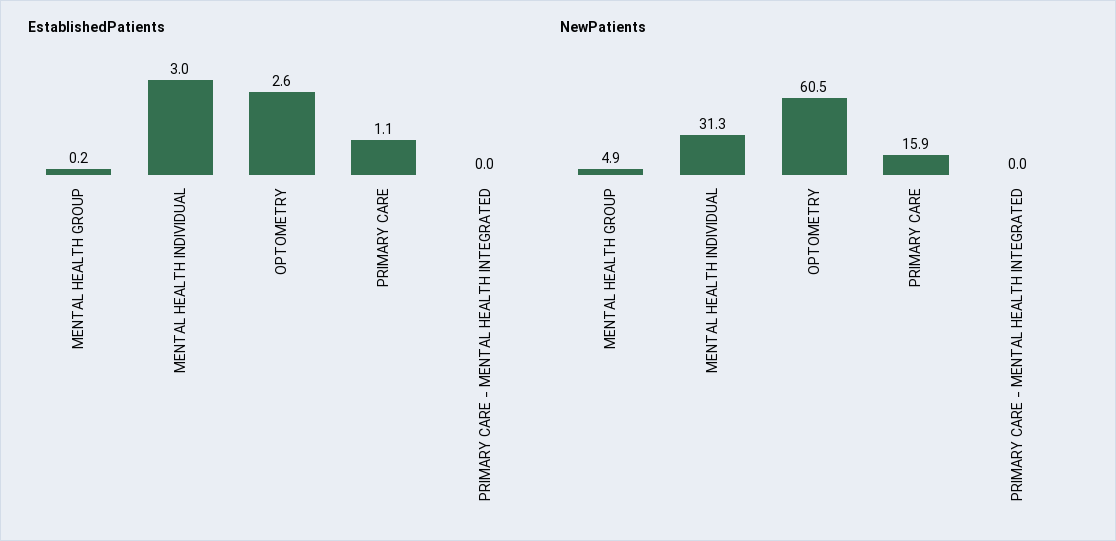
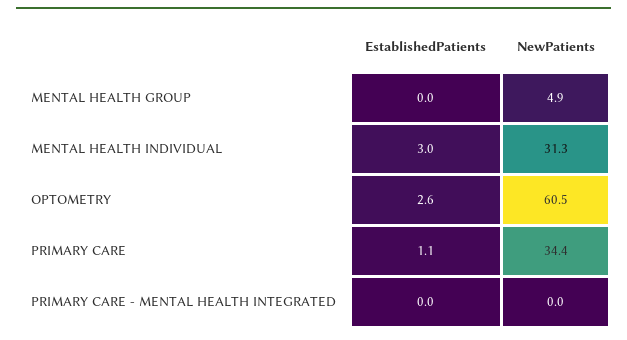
EstablishedPatients, MENTAL HEALTH GROUP: 0.2 -> 0
NewPatients, PRIMARY CARE: 15.9 -> 34.4

